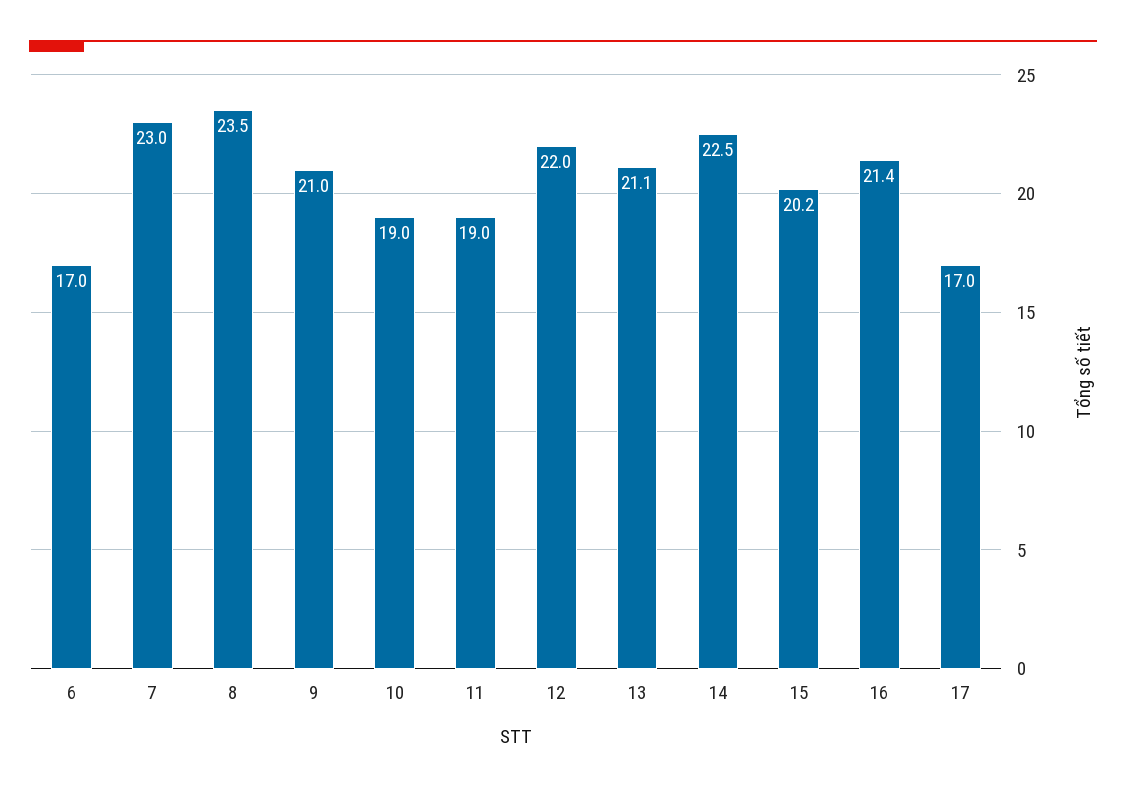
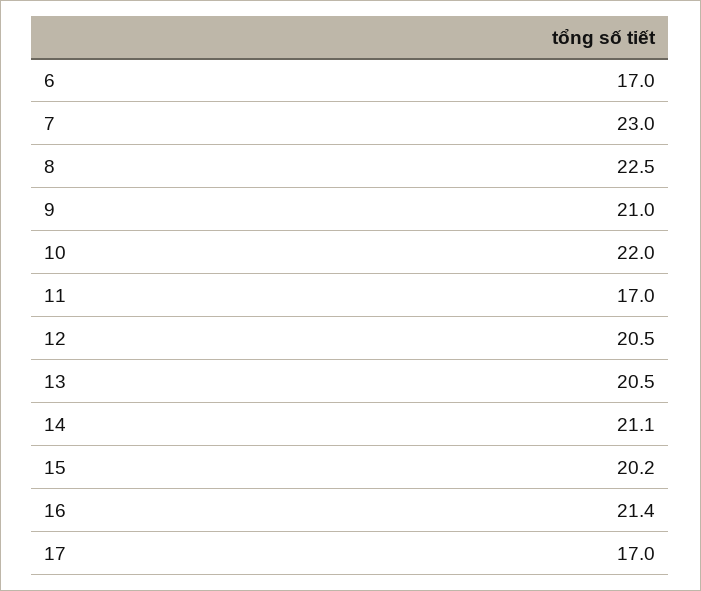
8: 23.5 -> 22.5
10: 19 -> 22
11: 19 -> 17
12: 22 -> 20.5
13: 21.1 -> 20.5
14: 22.5 -> 21.1

